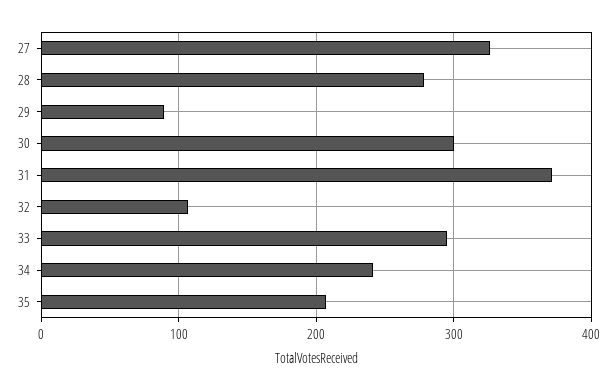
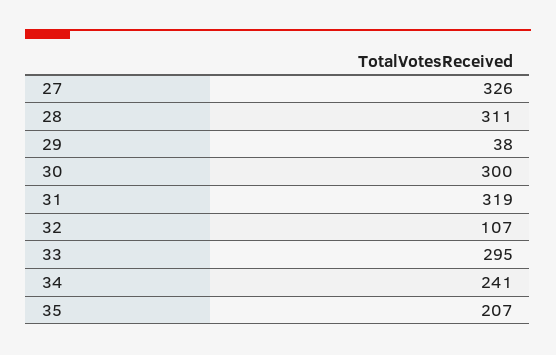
28: 280 -> 311
29: 90 -> 38
31: 370 -> 319

